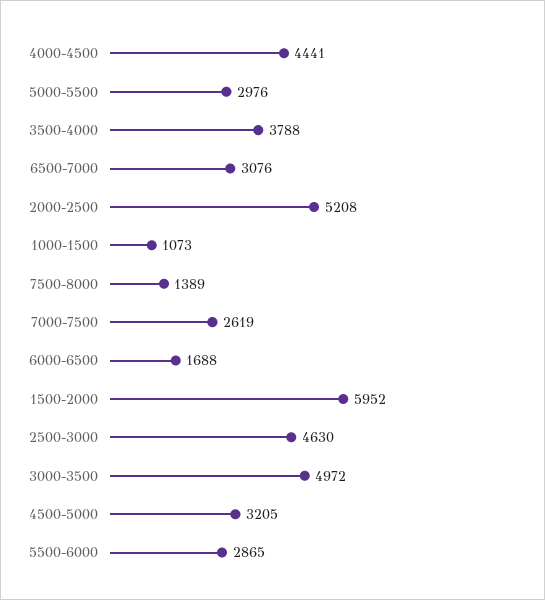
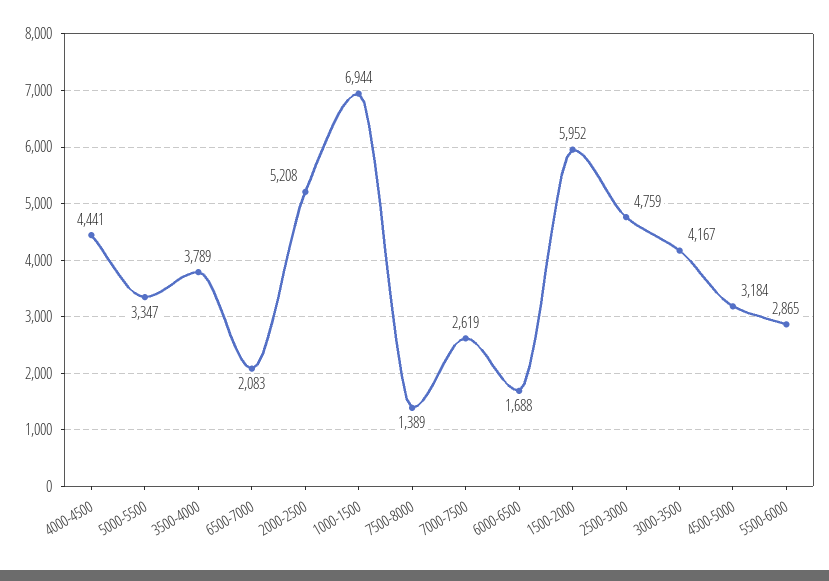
5000-5500: 2976 -> 3347
3500-4000: 3788 -> 3789
6500-7000: 3076 -> 2083
1000-1500: 1073 -> 6944
2500-3000: 4630 -> 4759
3000-3500: 4972 -> 4167
4500-5000: 3205 -> 3184

